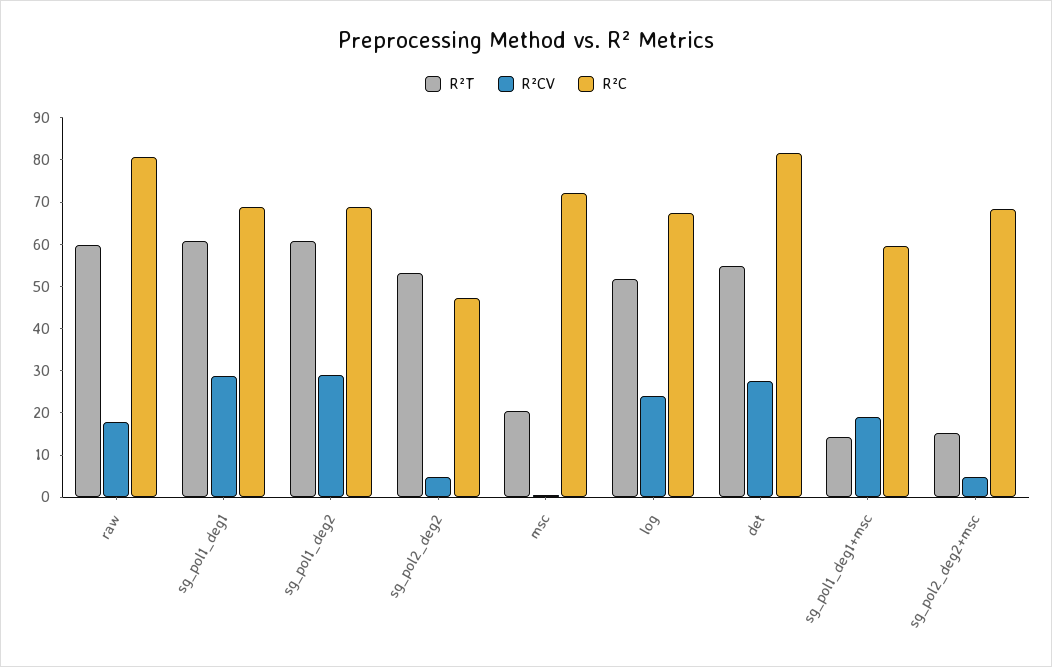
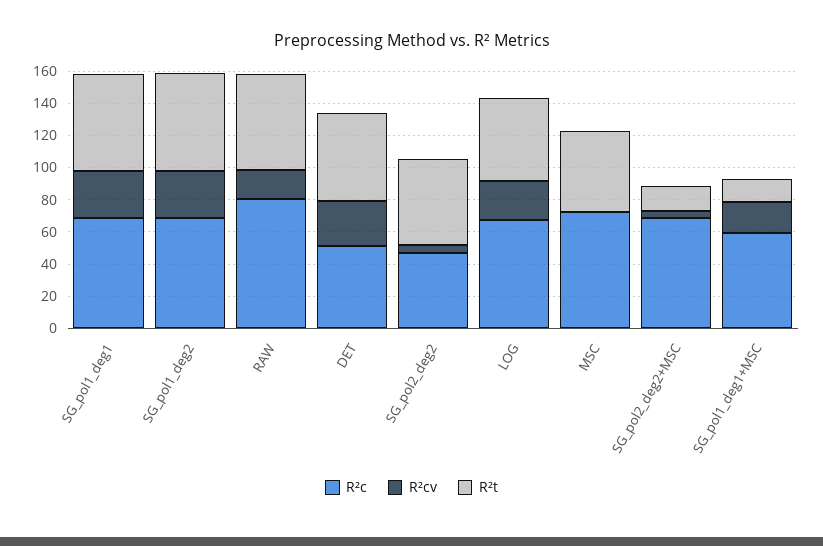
R²T, msc: 20 -> 50
R²C, det: 82 -> 50

